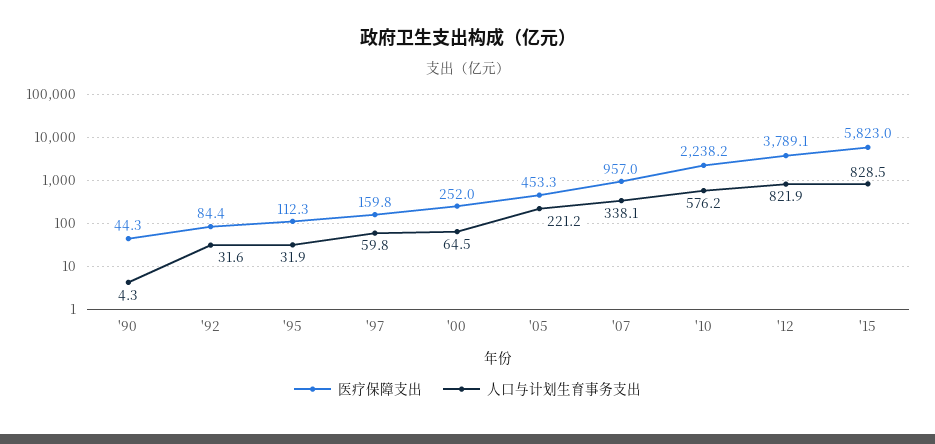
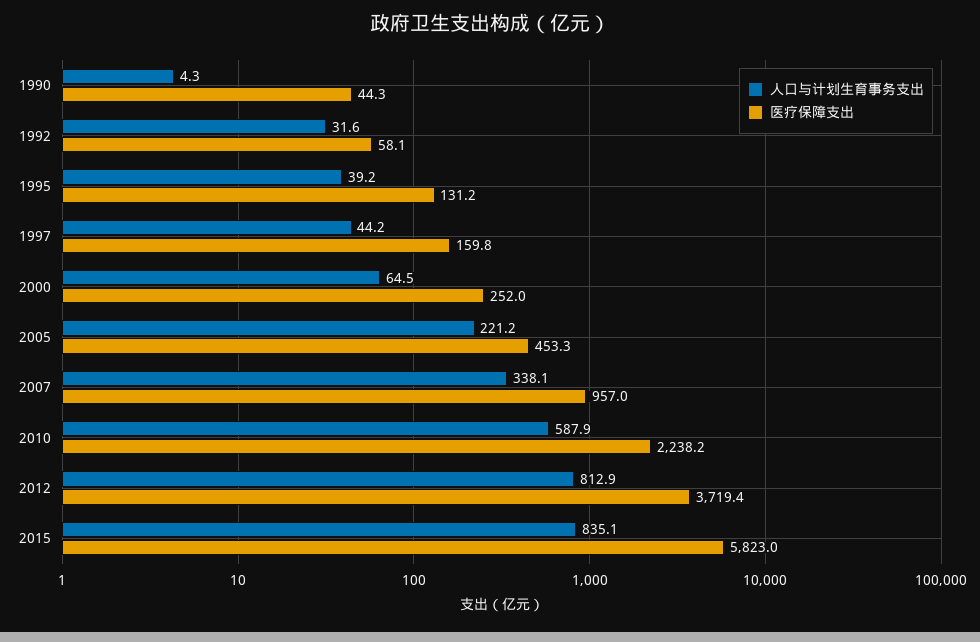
医疗保障支出, '92: 84.4 -> 58.1
医疗保障支出, '95: 112.3 -> 131.2
人口与计划生育事务支出, '95: 31.9 -> 39.2
人口与计划生育事务支出, '97: 59.8 -> 44.2
人口与计划生育事务支出, '10: 576.2 -> 587.9
医疗保障支出, '12: 3789.1 -> 3719.4
人口与计划生育事务支出, '12: 821.9 -> 812.9
人口与计划生育事务支出, '15: 828.5 -> 835.1

